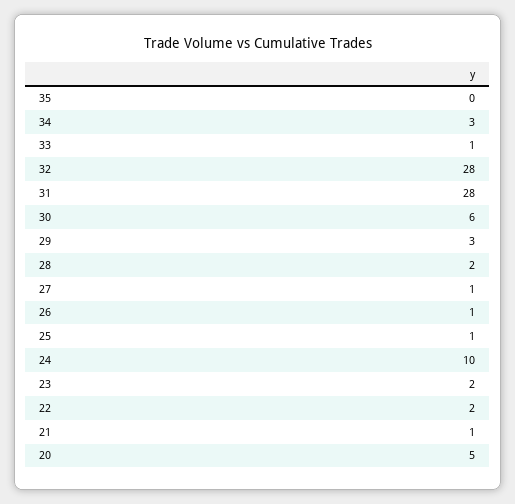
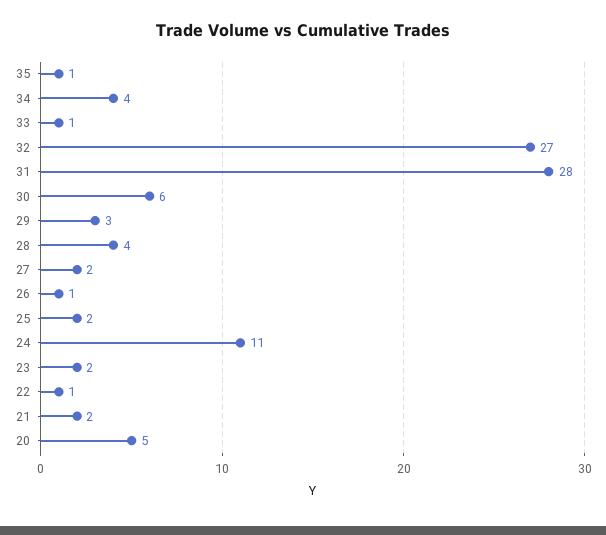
35: 0 -> 1
34: 3 -> 4
32: 28 -> 27
28: 2 -> 4
27: 1 -> 2
25: 1 -> 2
24: 10 -> 11
22: 2 -> 1
21: 1 -> 2

